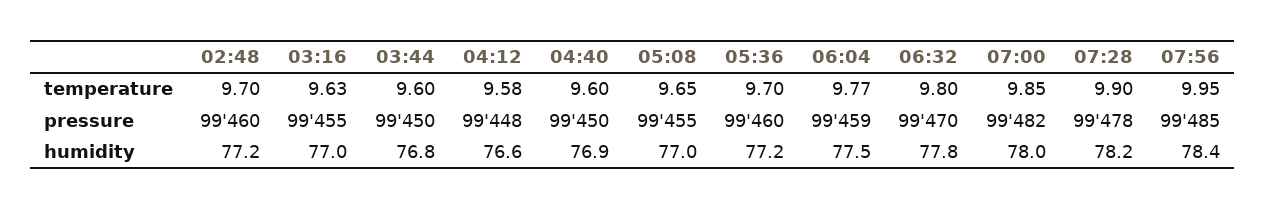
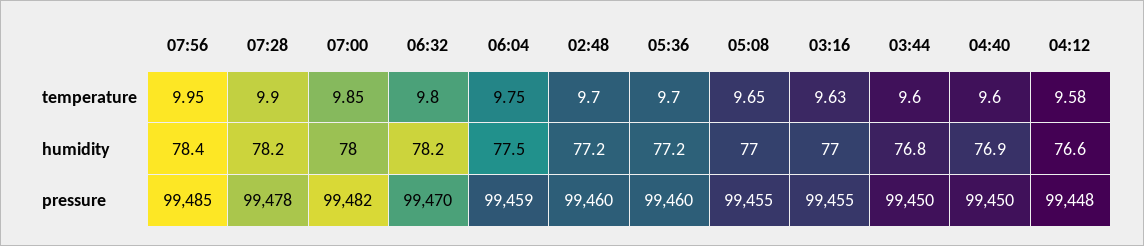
06:04, temperature: 9.77 -> 9.75
06:32, humidity: 77.8 -> 78.2

